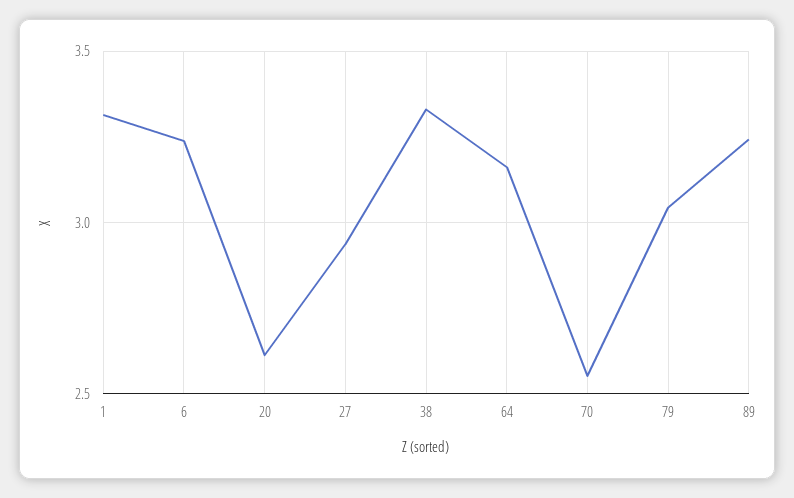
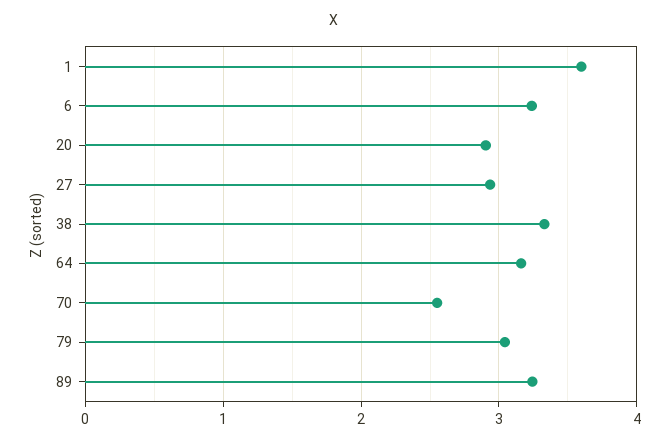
1: 3.3 -> 3.6
20: 2.6 -> 2.9

